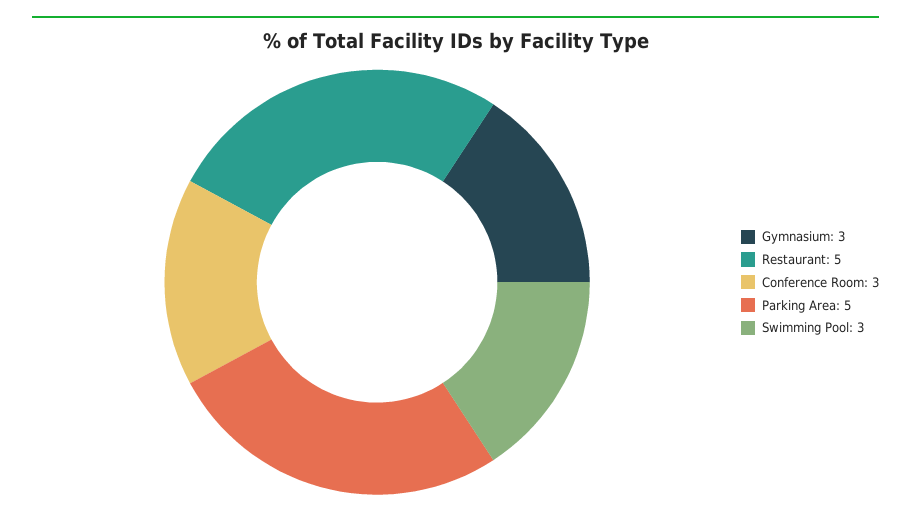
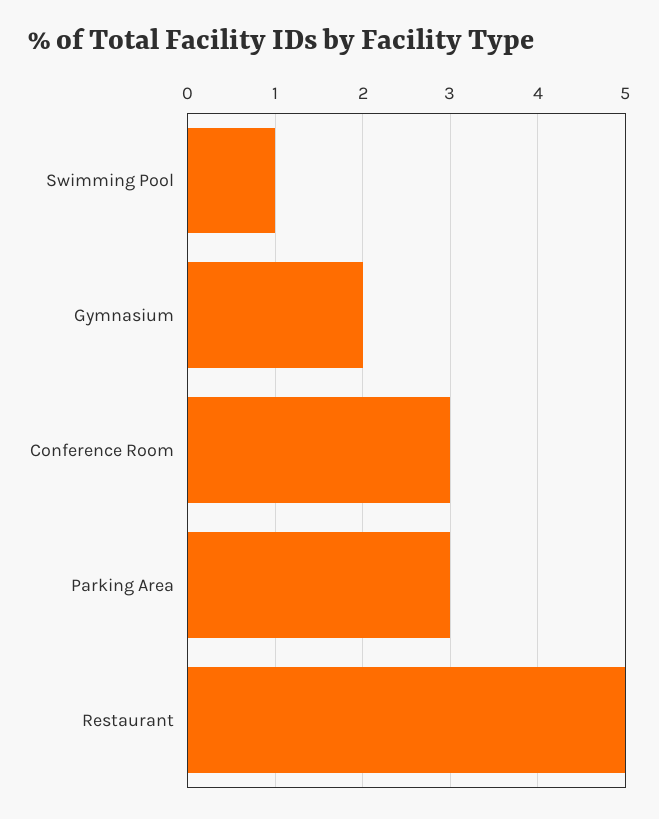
Gymnasium: 3 -> 2
Parking Area: 5 -> 3
Swimming Pool: 3 -> 1

